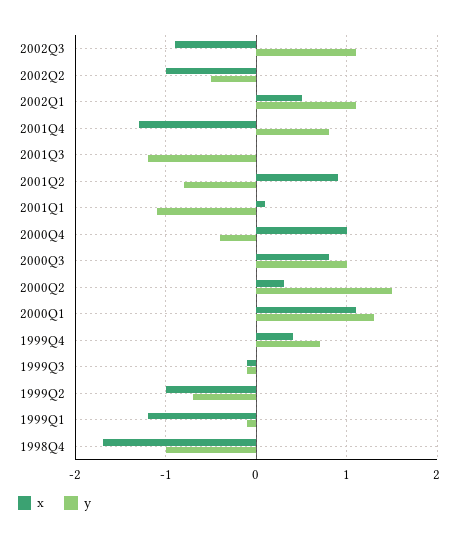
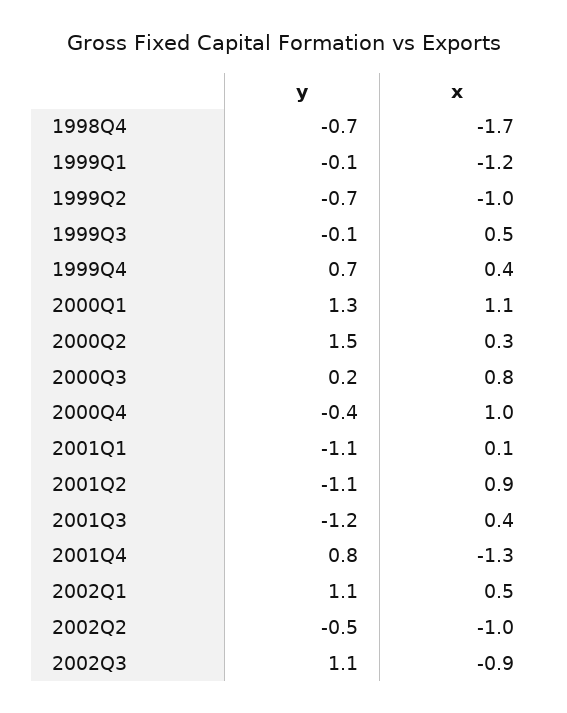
x, 2001Q3: 0 -> 0.4
y, 2001Q2: -0.8 -> -1.1
y, 2000Q3: 1 -> 0.2
x, 1999Q3: -0.1 -> 0.5
y, 1998Q4: -1 -> -0.7

